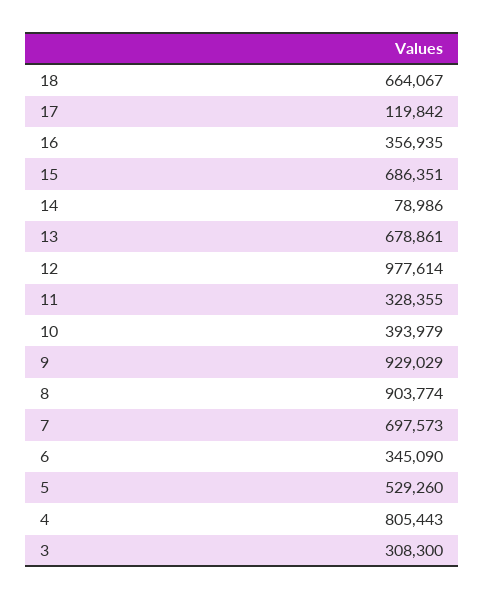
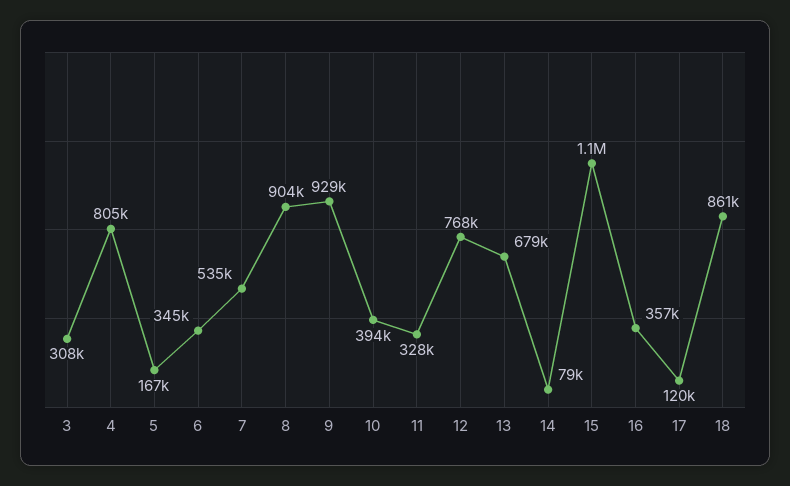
18: 664067 -> 861000
15: 686351 -> 1100000
12: 977614 -> 768000
7: 697573 -> 535000
5: 529260 -> 167000

